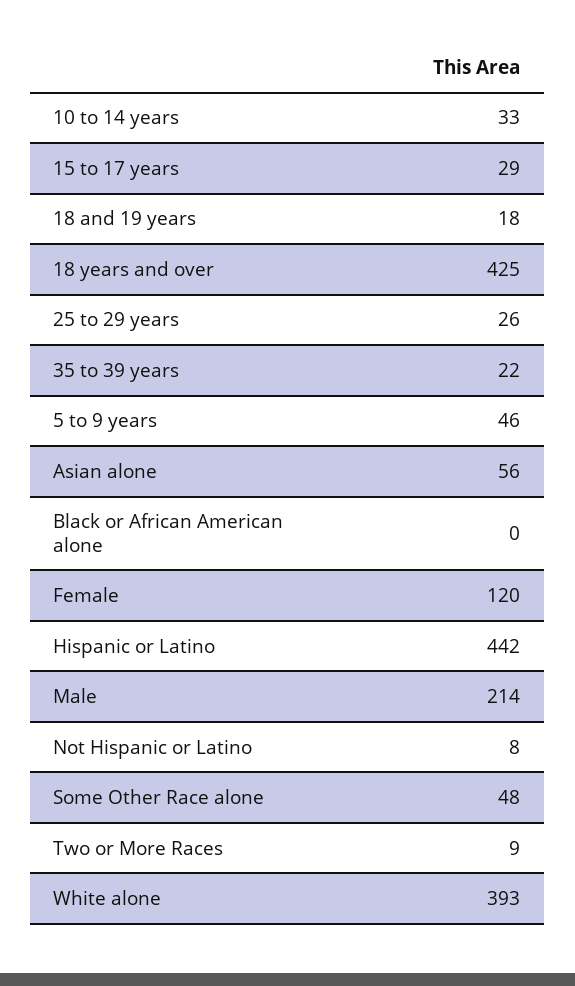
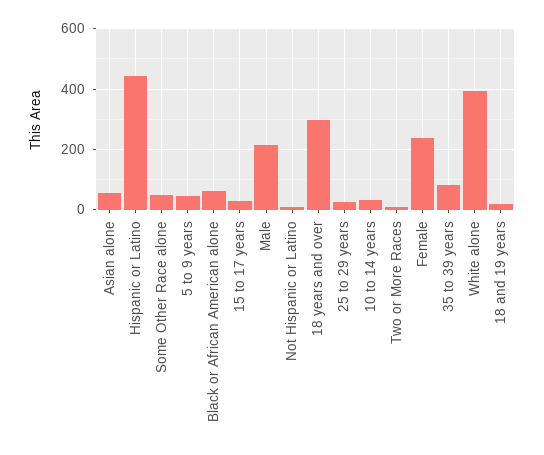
18 years and over: 425 -> 300
35 to 39 years: 22 -> 80
Black or African American alone: 0 -> 60
Female: 120 -> 240

